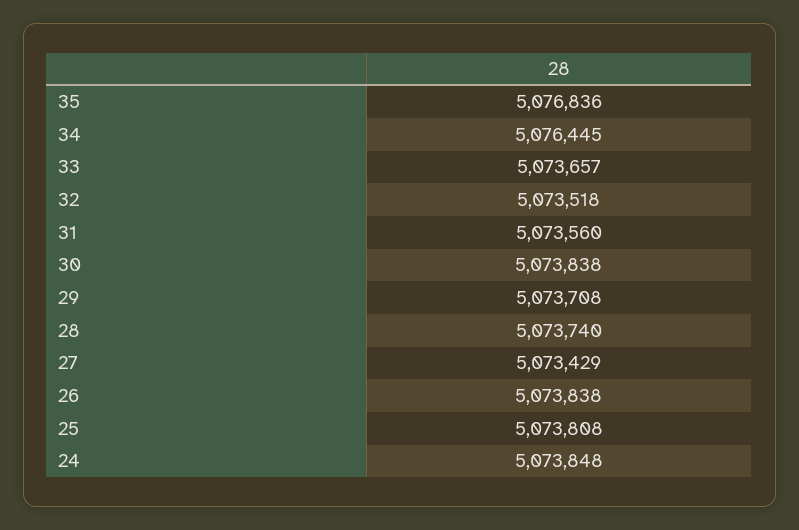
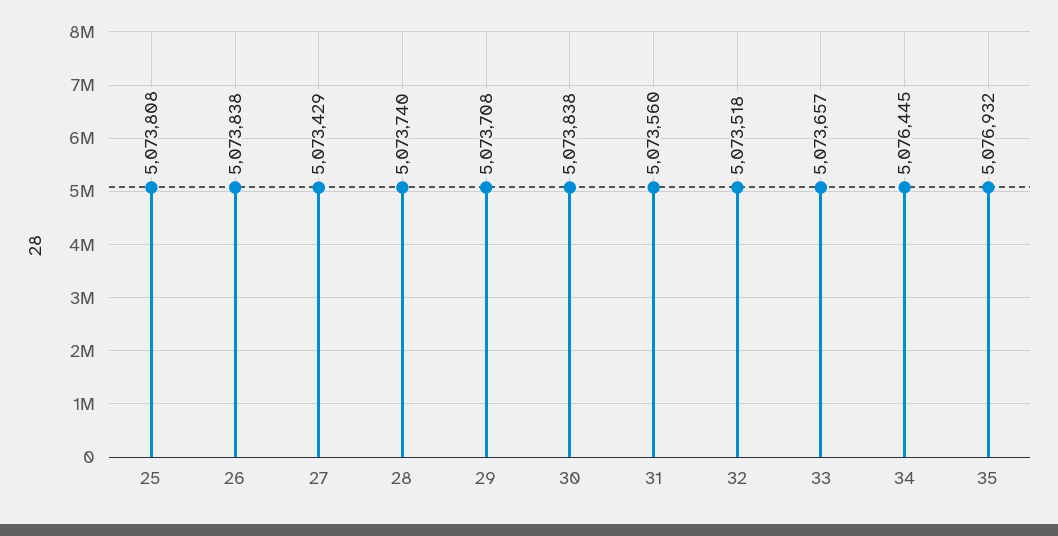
35: 5076836 -> 5076932
24: 5073848 -> none

